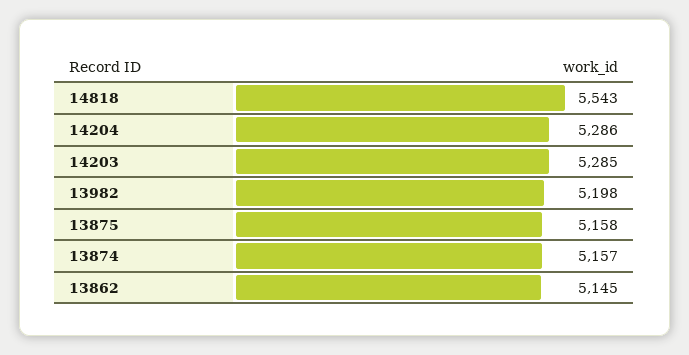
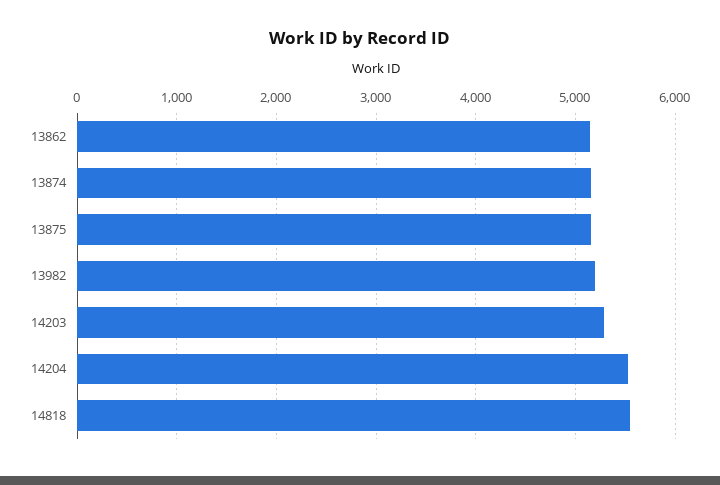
14204: 5286 -> 5500

